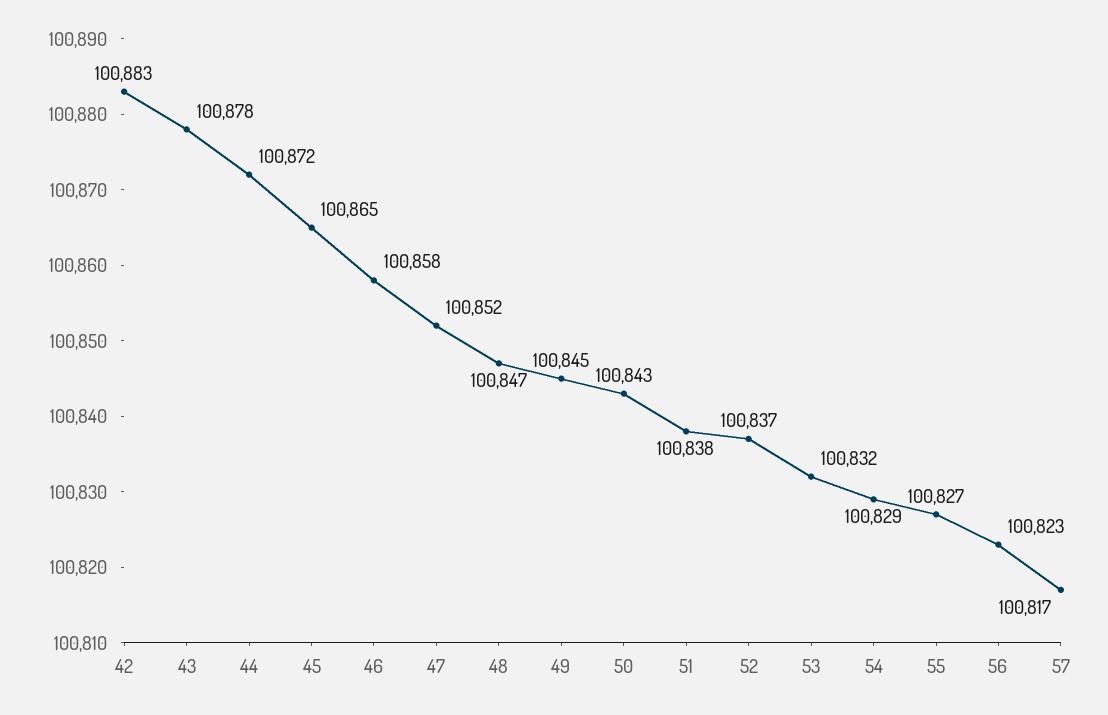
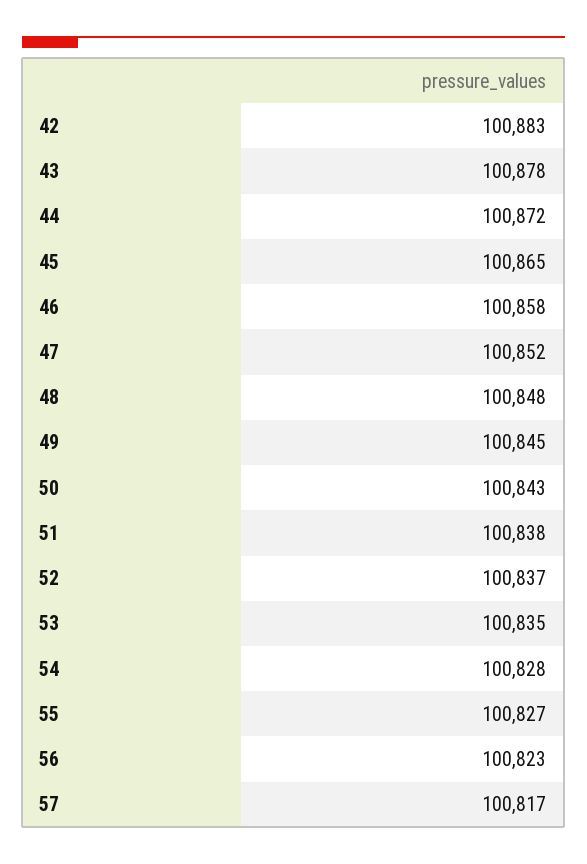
48: 100847 -> 100848
53: 100832 -> 100835
54: 100829 -> 100828

